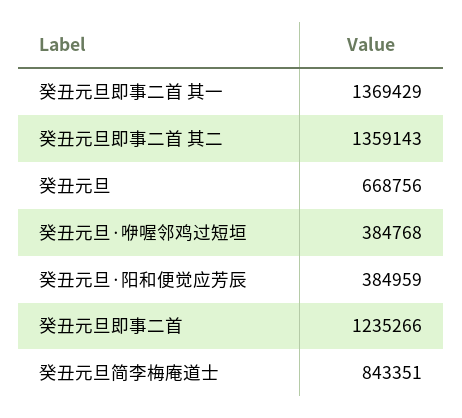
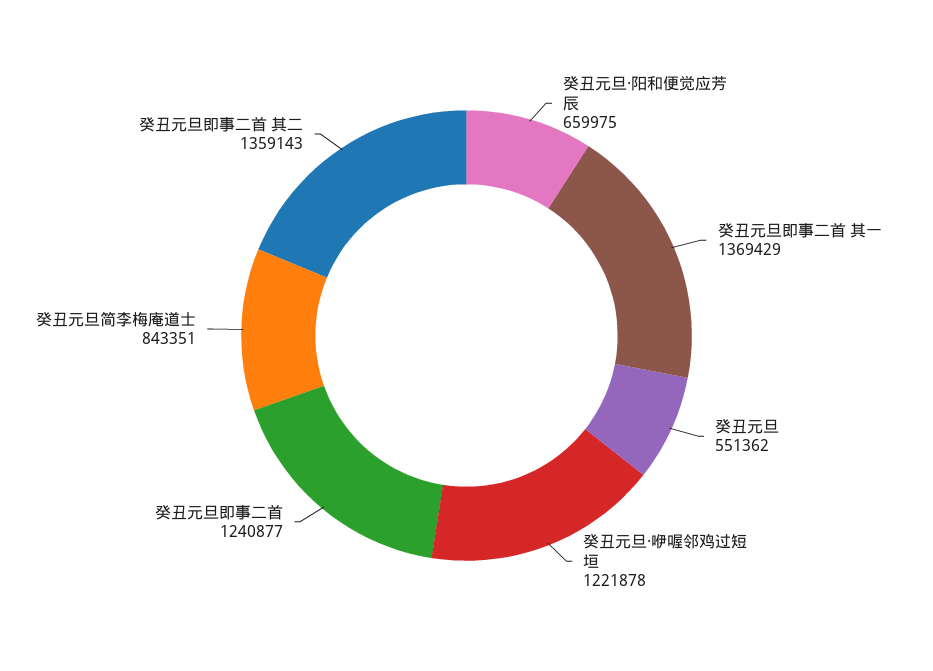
癸丑元旦: 668756 -> 551362
癸丑元旦·咿喔邻鸡过短垣: 384768 -> 1221878
癸丑元旦·阳和便觉应芳辰: 384959 -> 659975
癸丑元旦即事二首: 1235266 -> 1240877

